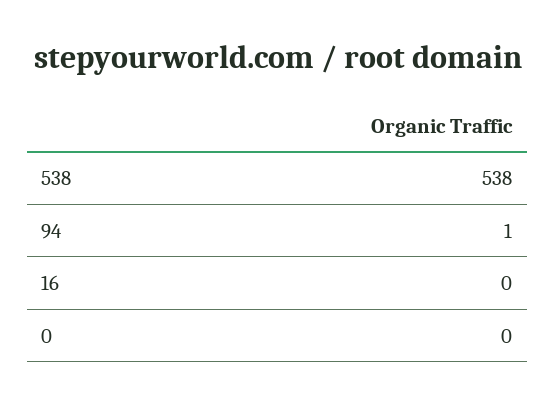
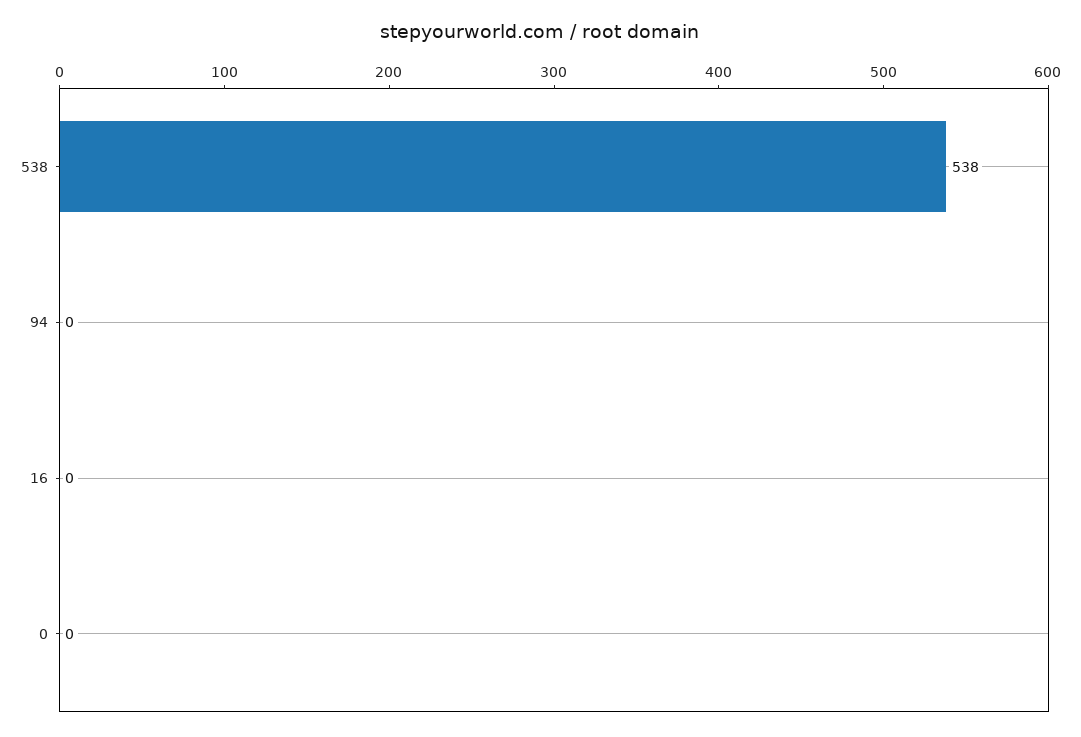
94: 1 -> 0

